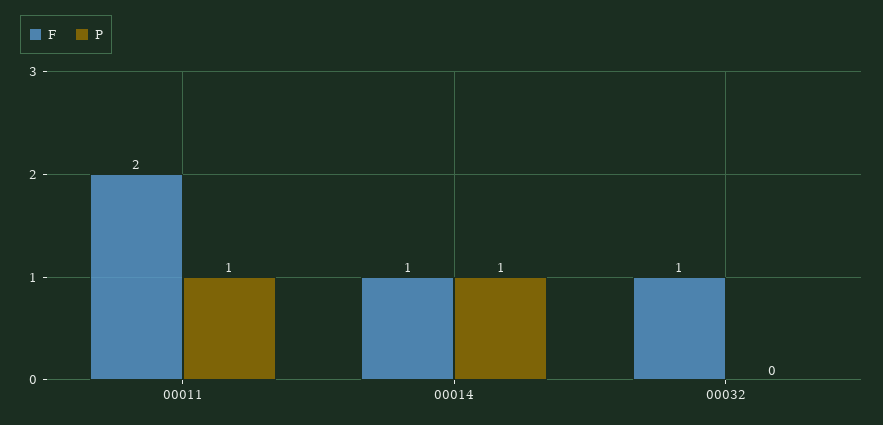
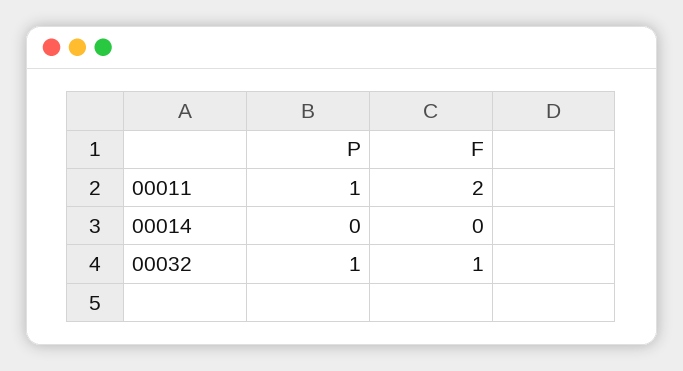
F, 00014: 1 -> 0
P, 00014: 1 -> 0
P, 00032: 0 -> 1

